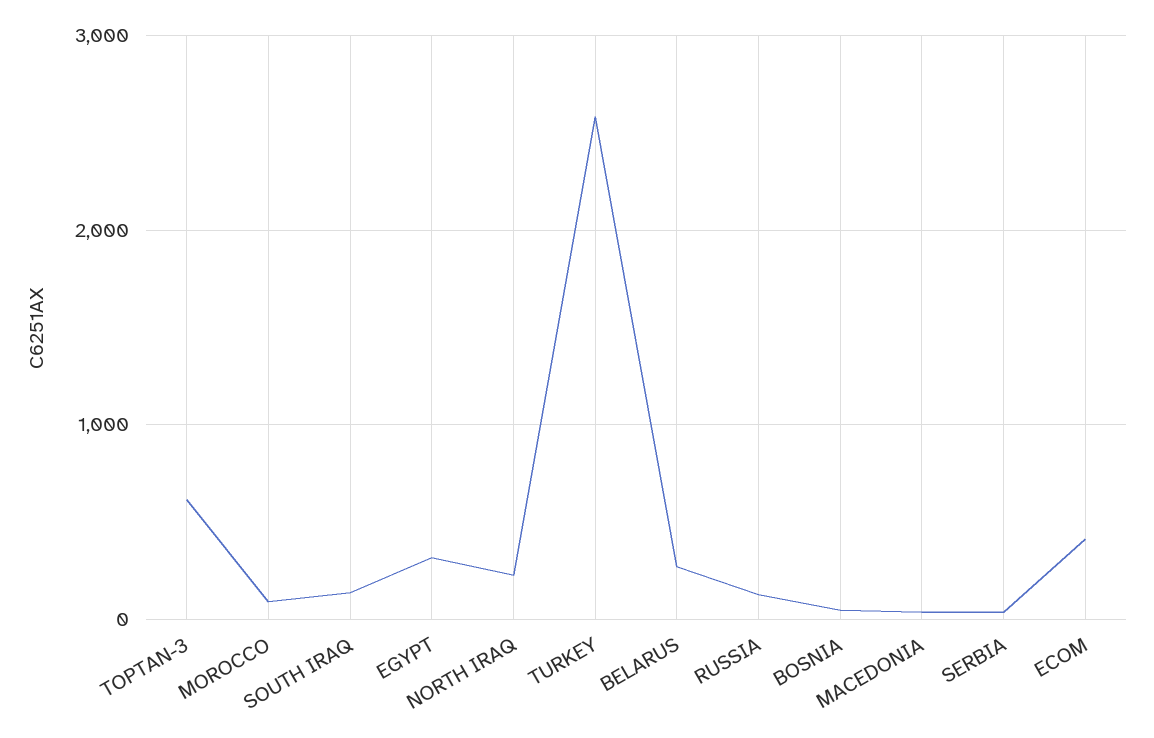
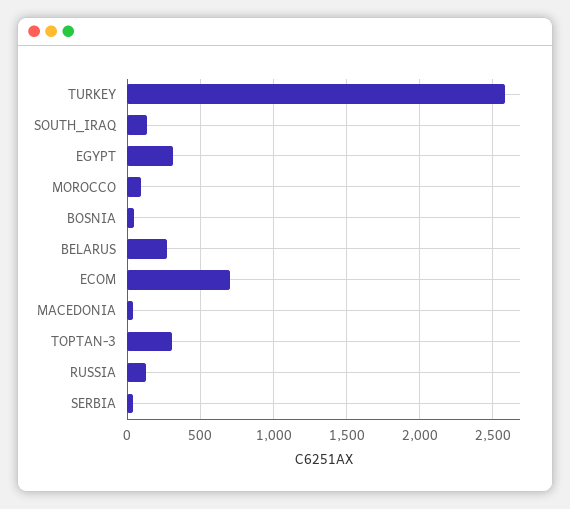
TOPTAN-3: 600 -> 300
NORTH IRAQ: 200 -> none
ECOM: 400 -> 700

